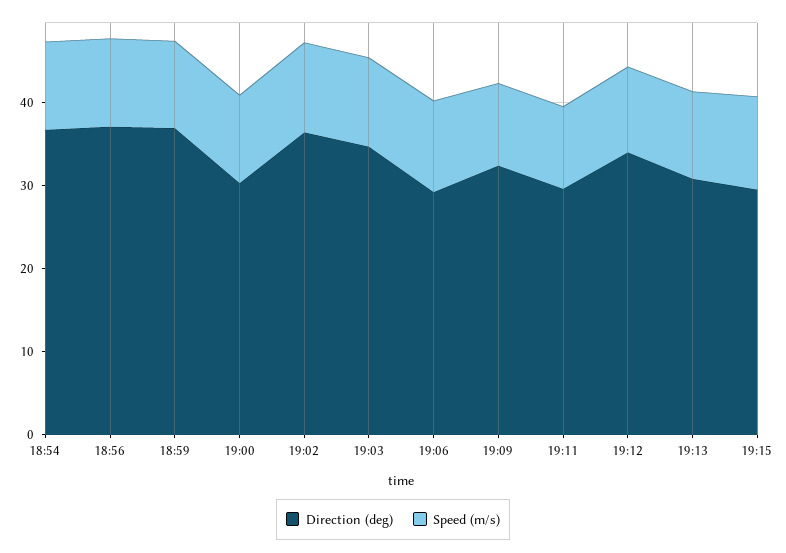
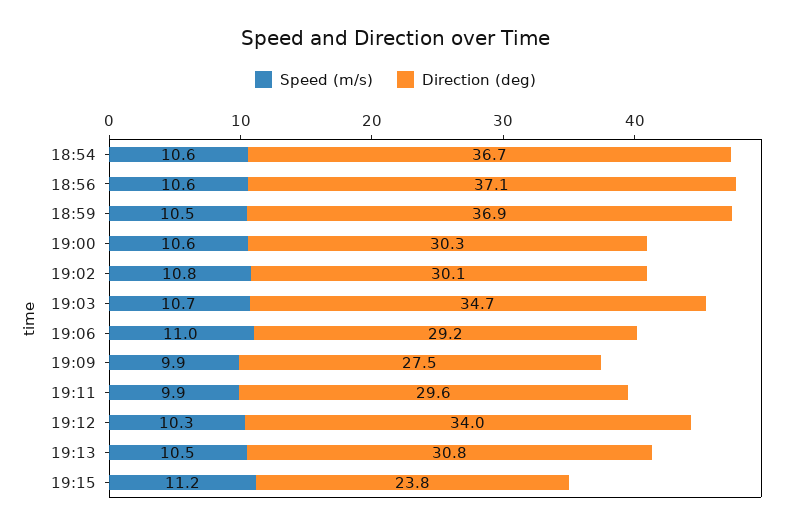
Direction (deg), 19:02: 36 -> 30.1
Direction (deg), 19:09: 32 -> 27.5
Direction (deg), 19:15: 30 -> 23.8

